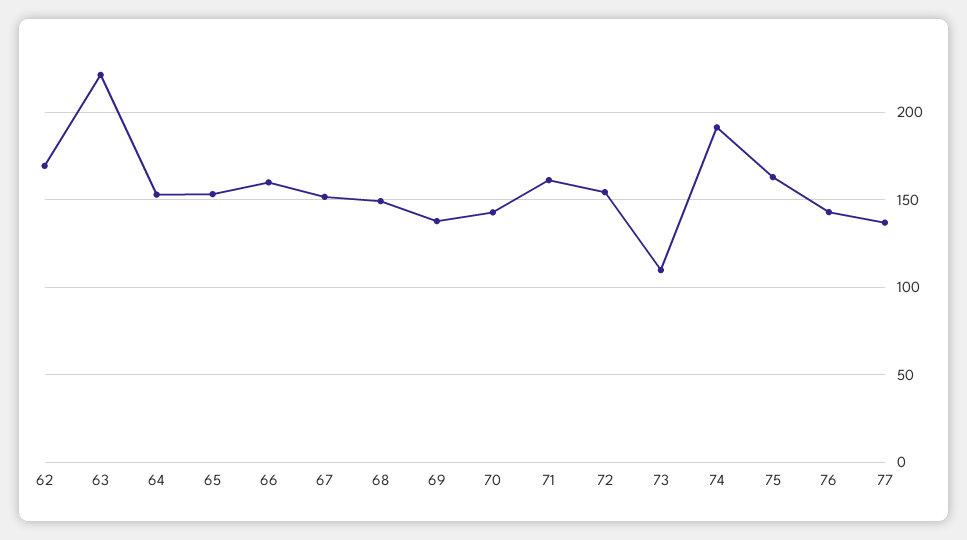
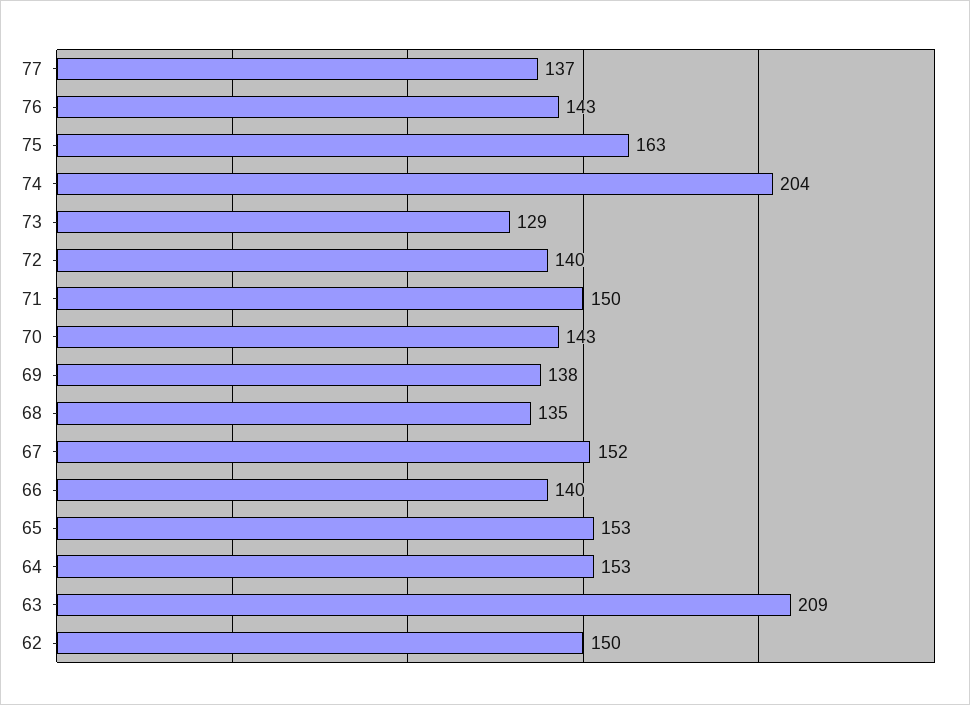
62: 170 -> 150
63: 220 -> 209
66: 160 -> 140
68: 150 -> 135
71: 160 -> 150
72: 155 -> 140
73: 110 -> 129
74: 190 -> 204

